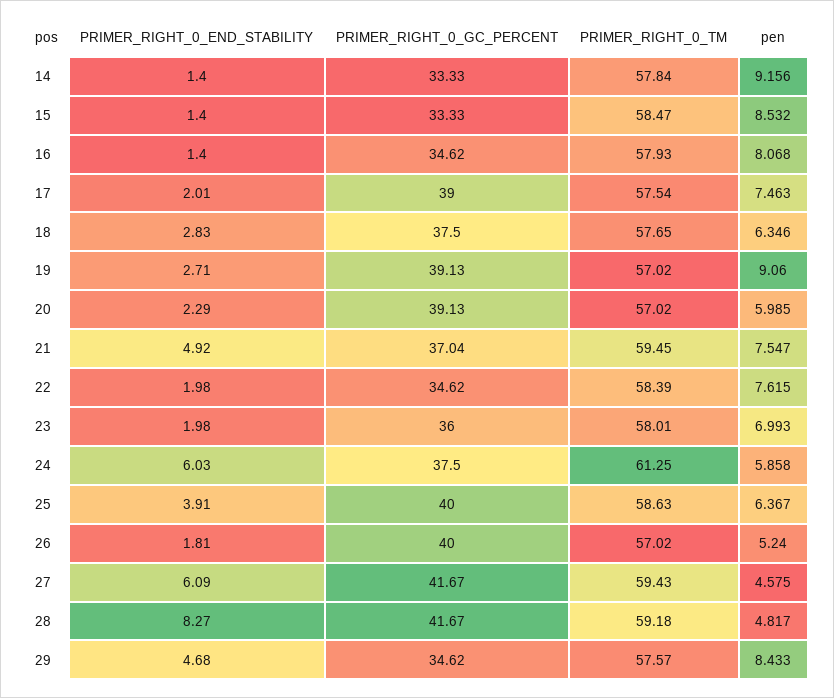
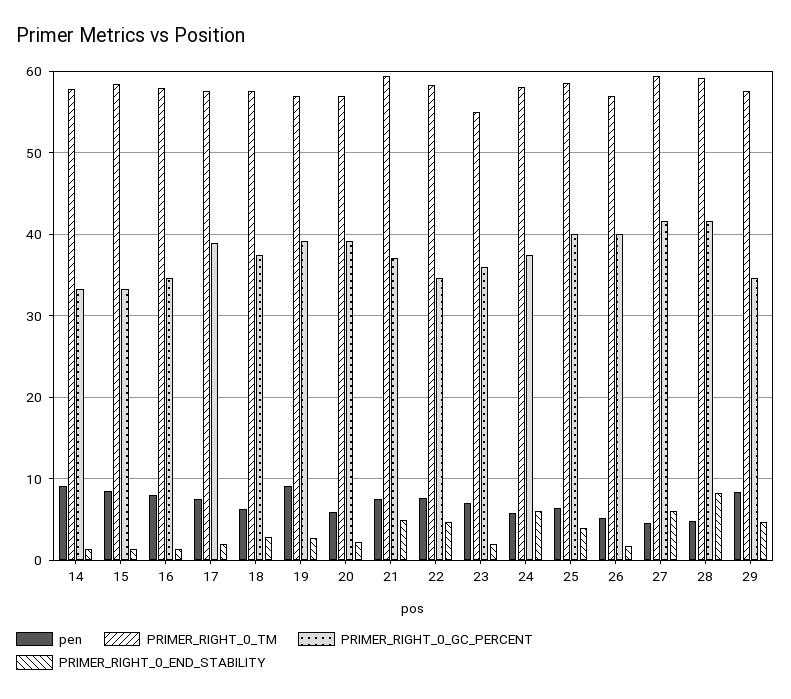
PRIMER_RIGHT_0_END_STABILITY, 22: 1.98 -> 5
PRIMER_RIGHT_0_TM, 23: 58.01 -> 55
PRIMER_RIGHT_0_TM, 24: 61.25 -> 58

